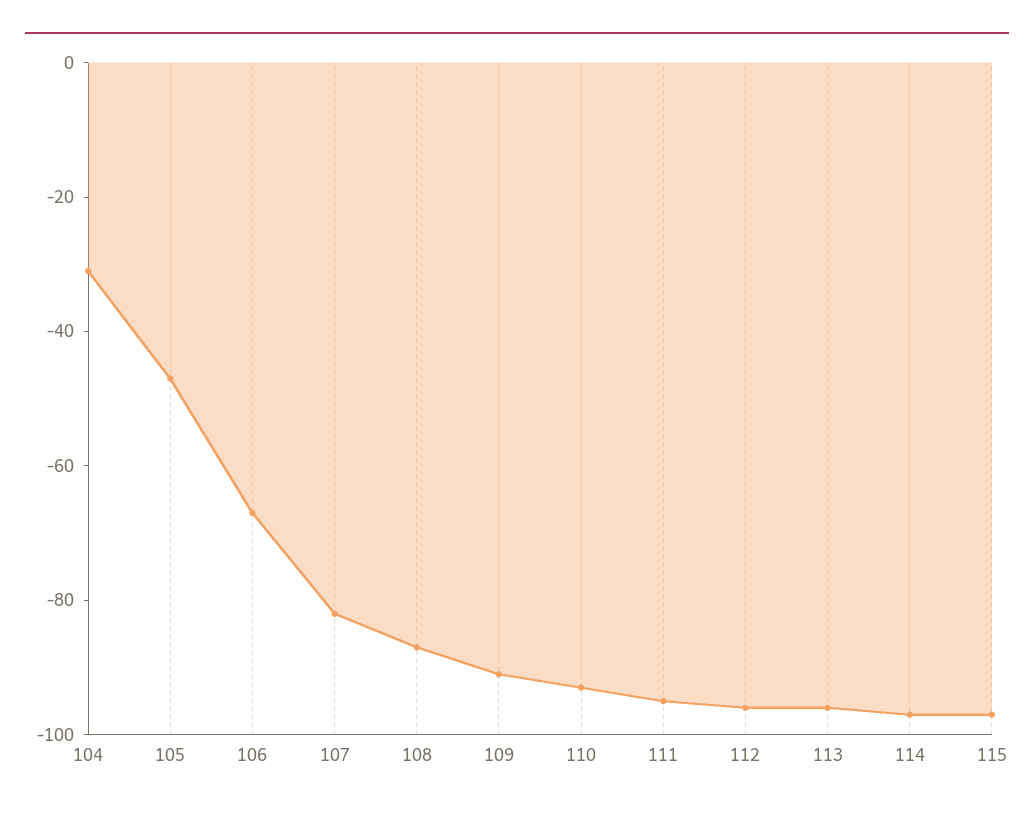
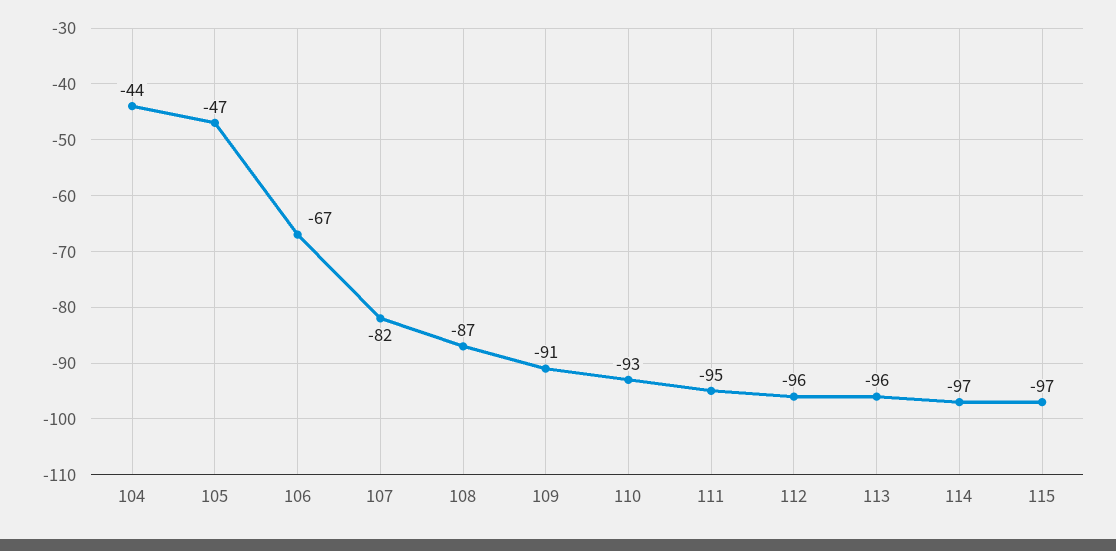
104: -30 -> -44

